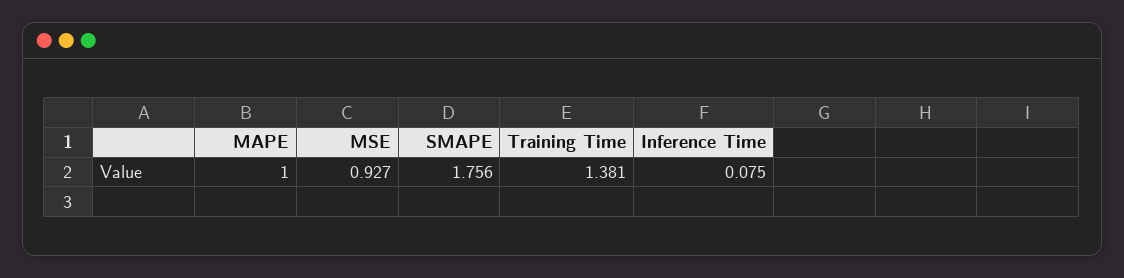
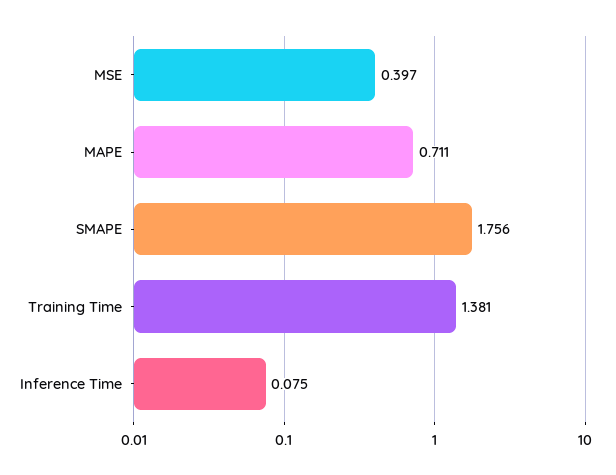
MAPE: 1 -> 0.711
MSE: 0.927 -> 0.397

